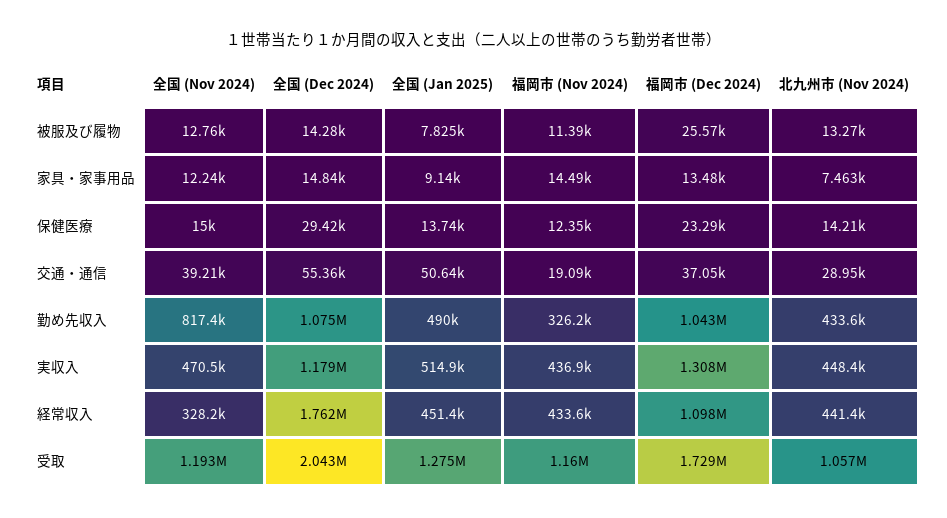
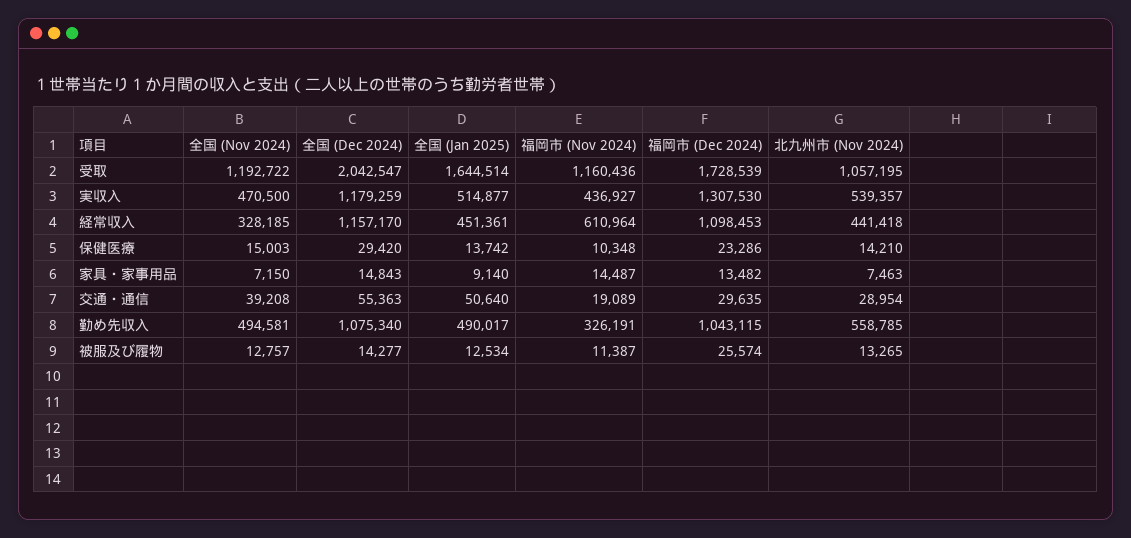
全国 (Jan 2025), 被服及び履物: 7825 -> 12534
全国 (Nov 2024), 家具・家事用品: 12240 -> 7150
福岡市 (Nov 2024), 保健医療: 12350 -> 10348
福岡市 (Dec 2024), 交通・通信: 37050 -> 29635
全国 (Nov 2024), 勤め先収入: 817400 -> 494581
北九州市 (Nov 2024), 勤め先収入: 433600 -> 558785
北九州市 (Nov 2024), 実収入: 448400 -> 539357
全国 (Dec 2024), 経常収入: 1762000 -> 1157170
福岡市 (Nov 2024), 経常収入: 433600 -> 610964
全国 (Jan 2025), 受取: 1275000 -> 1644514

